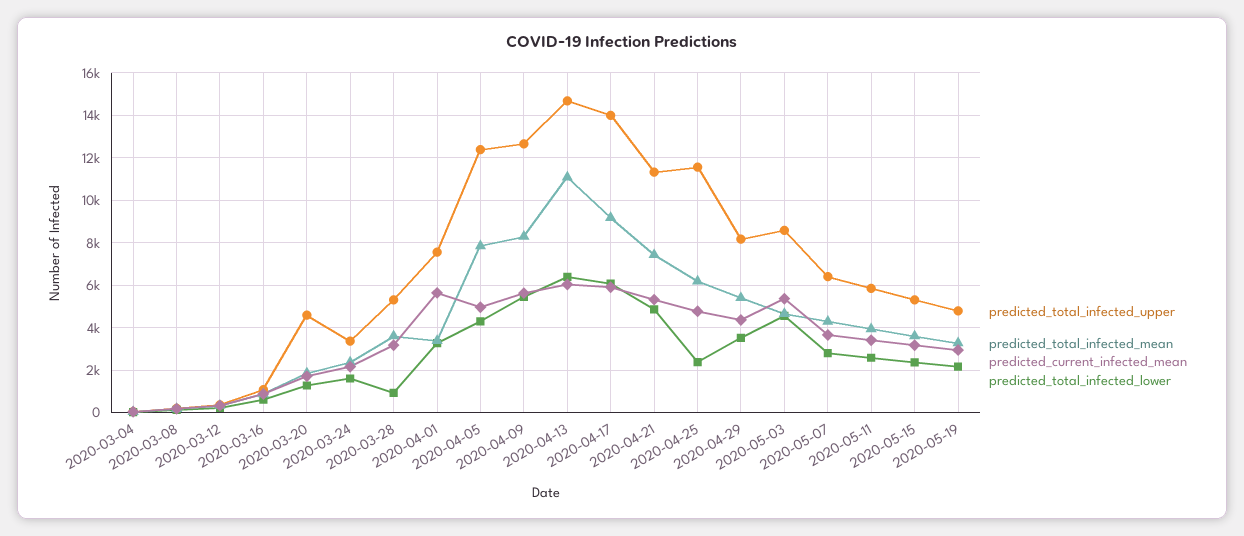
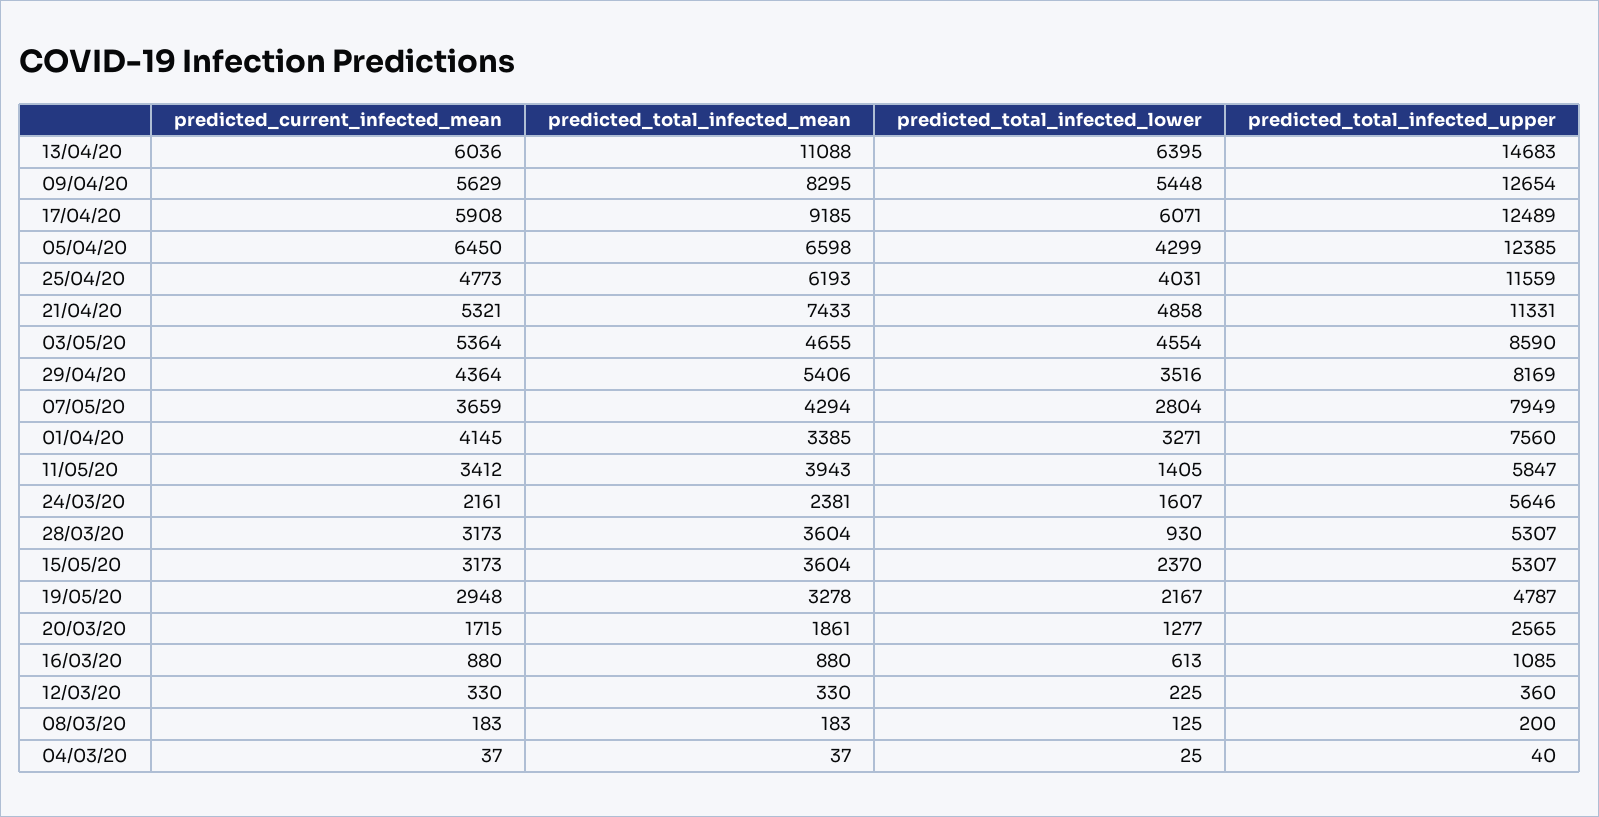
predicted_total_infected_upper, 2020-03-20: 4500 -> 2565
predicted_total_infected_upper, 2020-03-24: 3500 -> 5646
predicted_current_infected_mean, 2020-04-01: 5500 -> 4145
predicted_total_infected_mean, 2020-04-05: 8000 -> 6598
predicted_current_infected_mean, 2020-04-05: 5000 -> 6450
predicted_total_infected_upper, 2020-04-17: 14000 -> 12489
predicted_total_infected_lower, 2020-04-25: 2500 -> 4031
predicted_total_infected_upper, 2020-05-07: 6500 -> 7949
predicted_total_infected_lower, 2020-05-11: 2500 -> 1405

